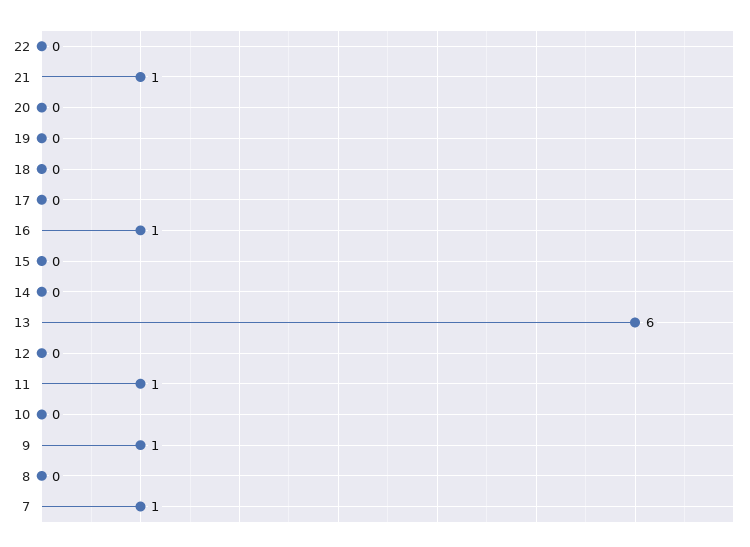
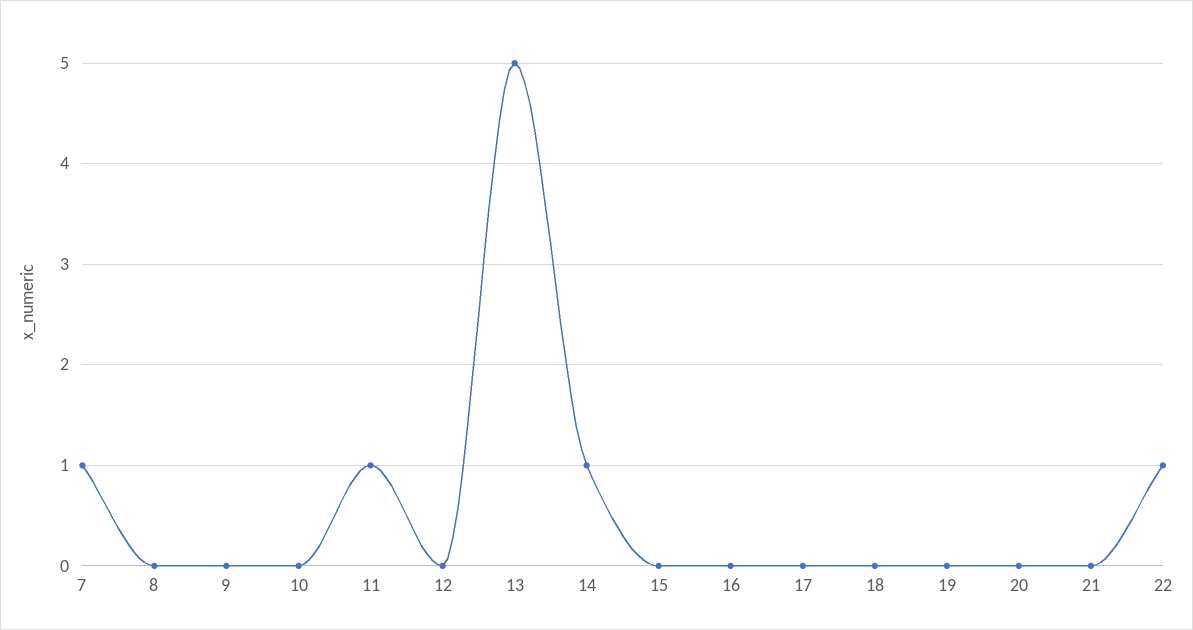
22: 0 -> 1
21: 1 -> 0
16: 1 -> 0
14: 0 -> 1
13: 6 -> 5
9: 1 -> 0

